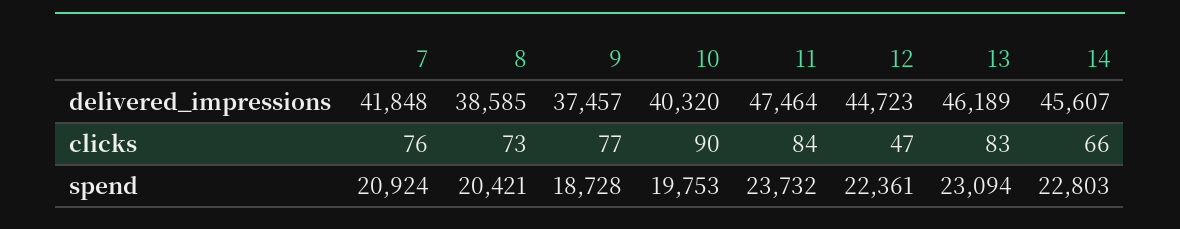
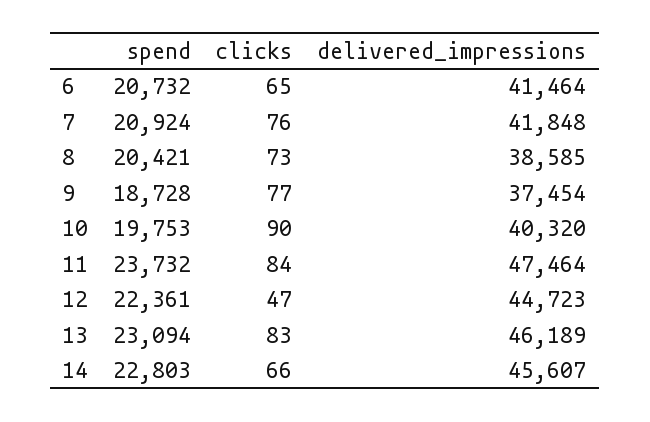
9, delivered_impressions: 37457 -> 37454
6, spend: none -> 20732
6, clicks: none -> 65
6, delivered_impressions: none -> 41464

